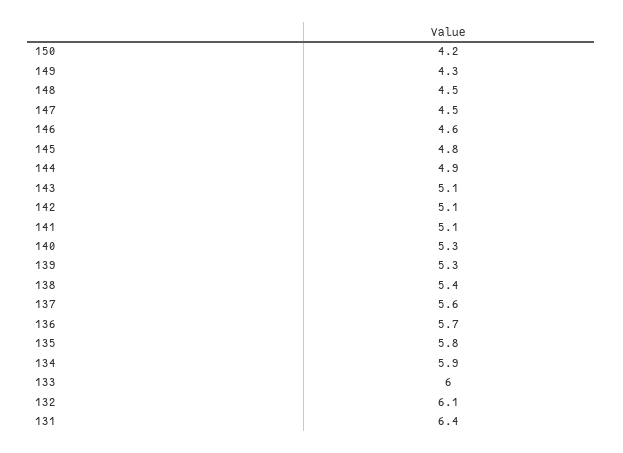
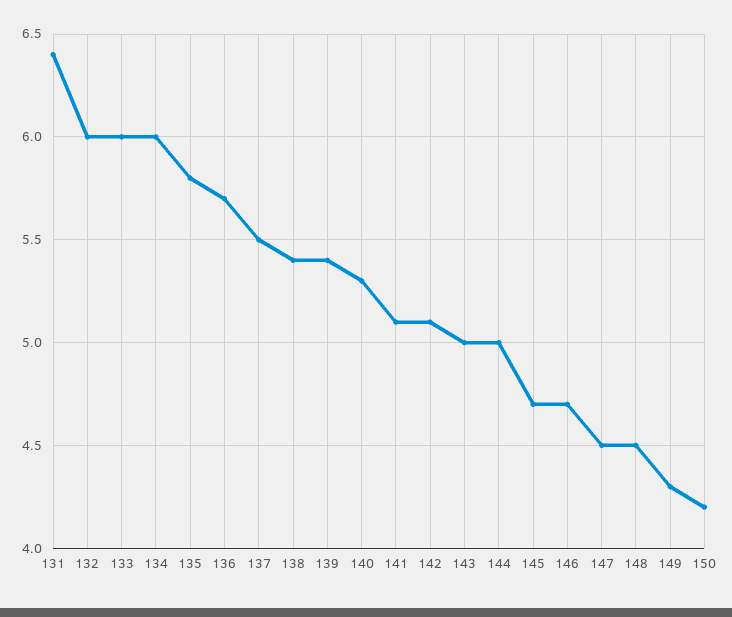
146: 4.6 -> 4.7
145: 4.8 -> 4.7
144: 4.9 -> 5
143: 5.1 -> 5
139: 5.3 -> 5.4
137: 5.6 -> 5.5
134: 5.9 -> 6
132: 6.1 -> 6

